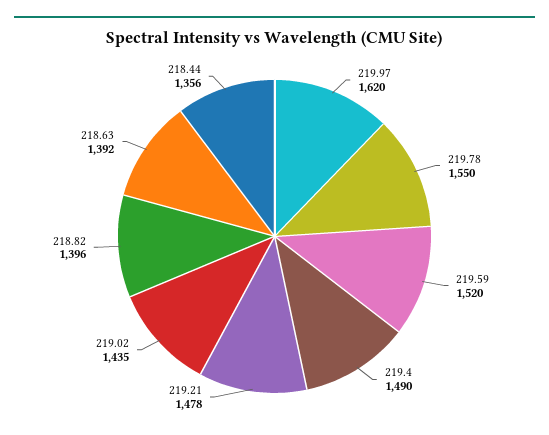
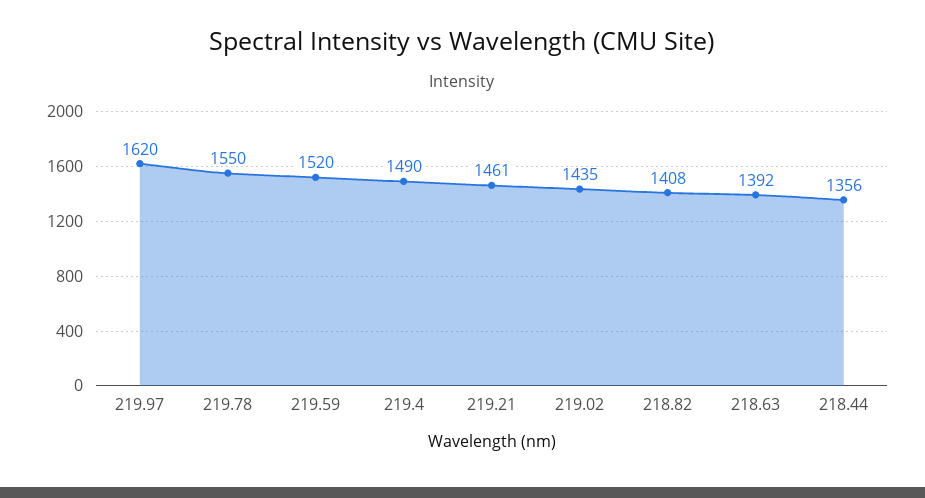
219.21: 1478 -> 1461
218.82: 1396 -> 1408

